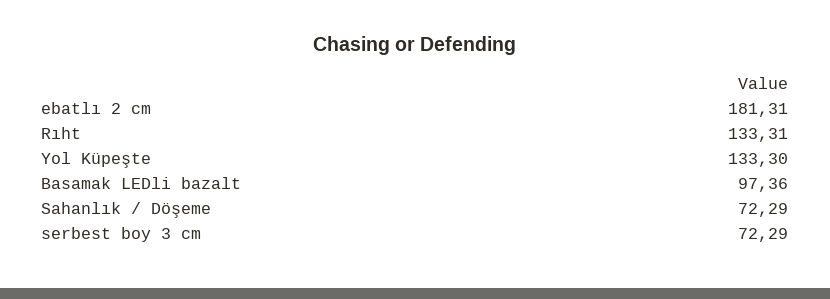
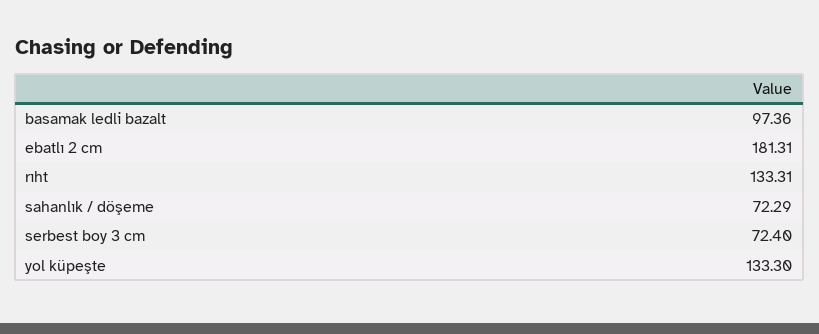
serbest boy 3 cm: 72.29 -> 72.4

